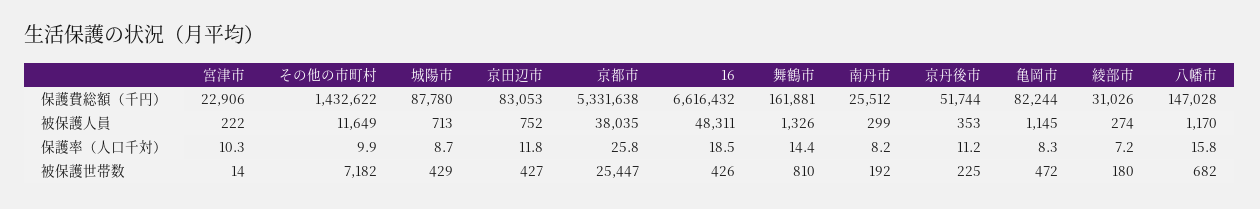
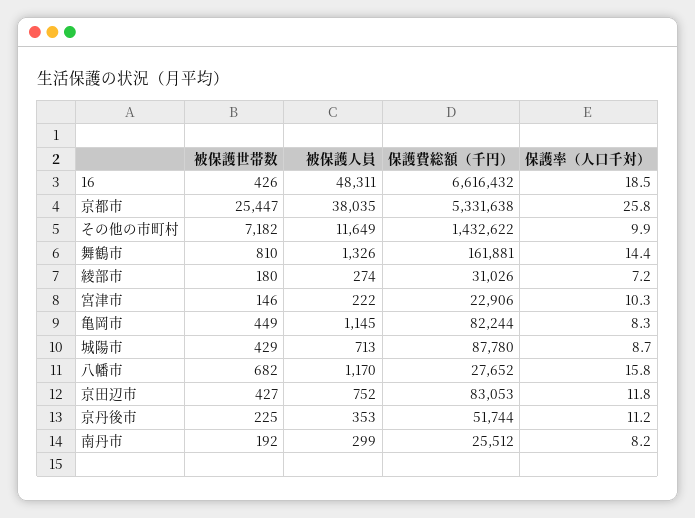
八幡市, 保護費総額（千円）: 147028 -> 27652
宮津市, 被保護世帯数: 14 -> 146
亀岡市, 被保護世帯数: 472 -> 449

